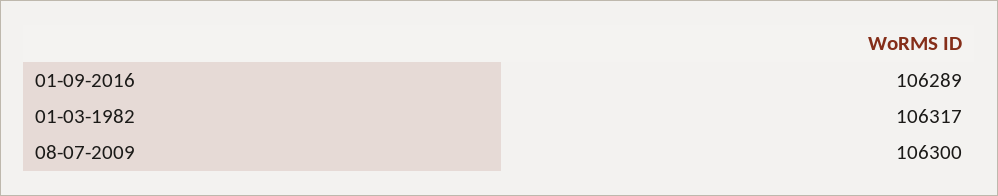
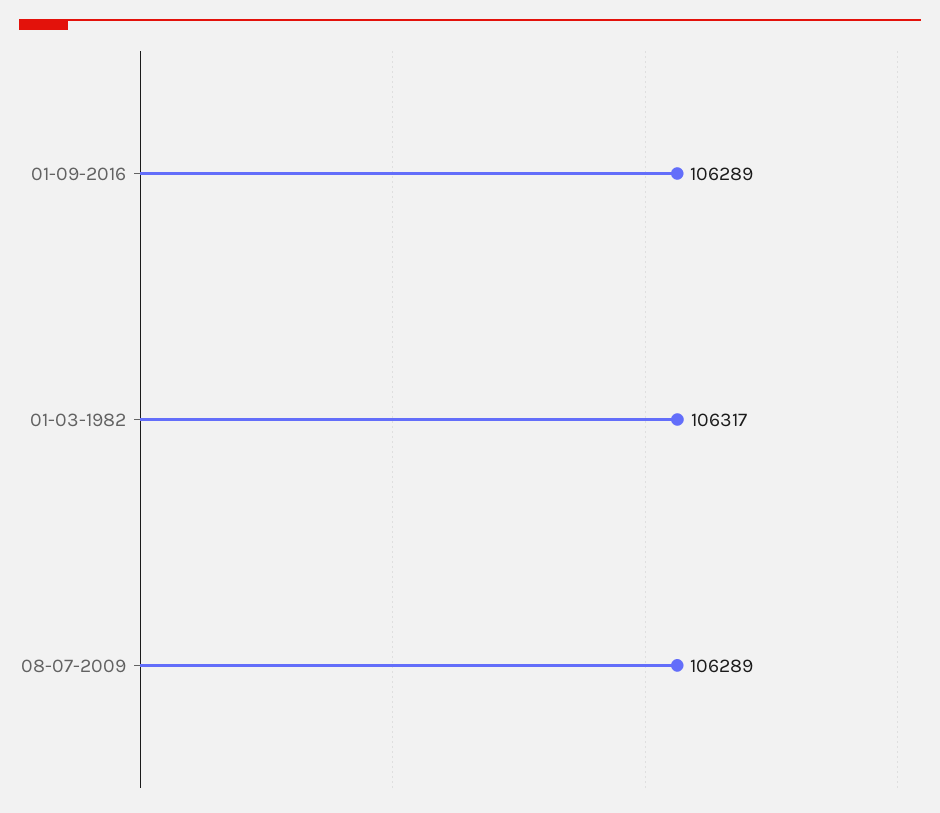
08-07-2009: 106300 -> 106289

